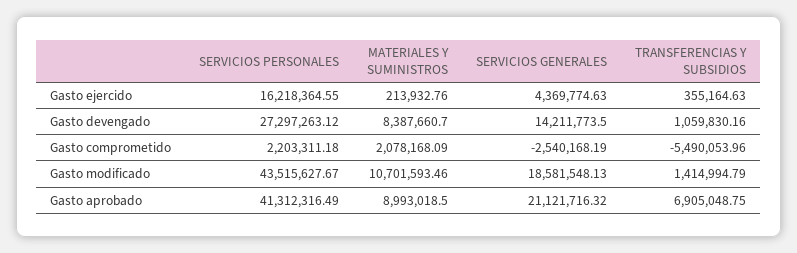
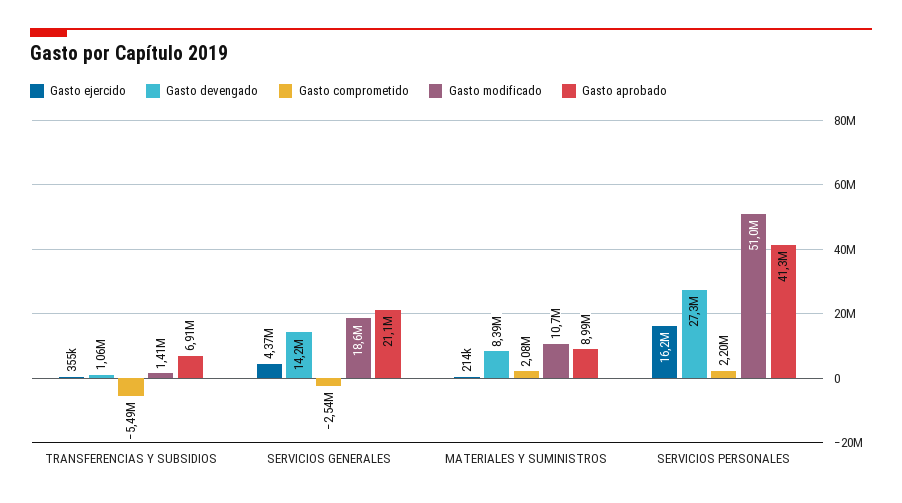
Gasto modificado, SERVICIOS PERSONALES: 43515627.67 -> 51000000

